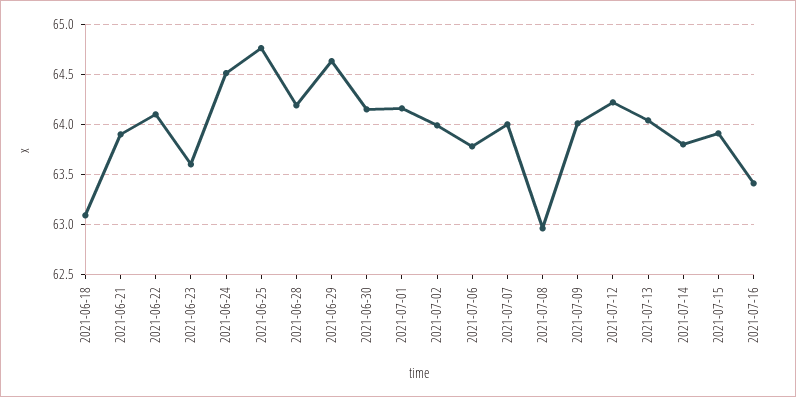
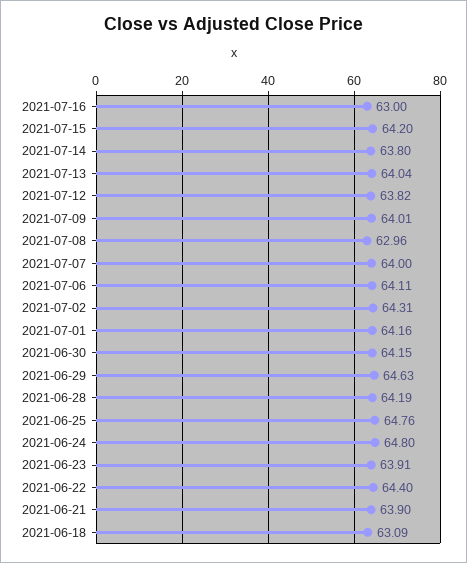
2021-06-22: 64.1 -> 64.4
2021-06-23: 63.6 -> 63.91
2021-06-24: 64.5 -> 64.8
2021-07-02: 64 -> 64.31
2021-07-06: 63.8 -> 64.11
2021-07-12: 64.2 -> 63.82
2021-07-15: 63.9 -> 64.2
2021-07-16: 63.4 -> 63

